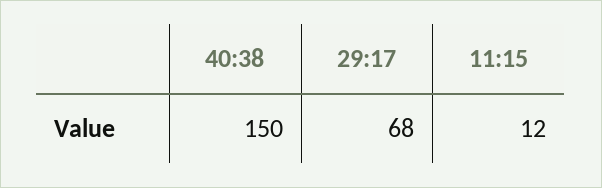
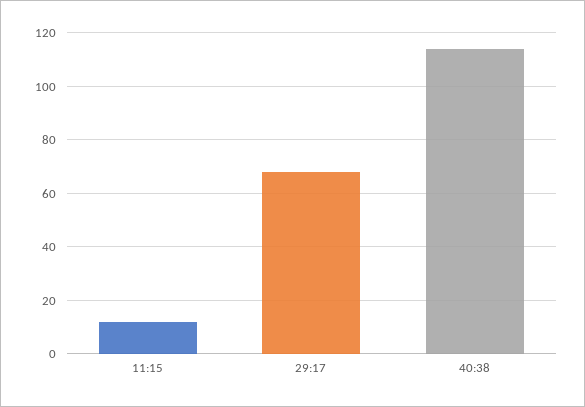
40:38: 150 -> 115

